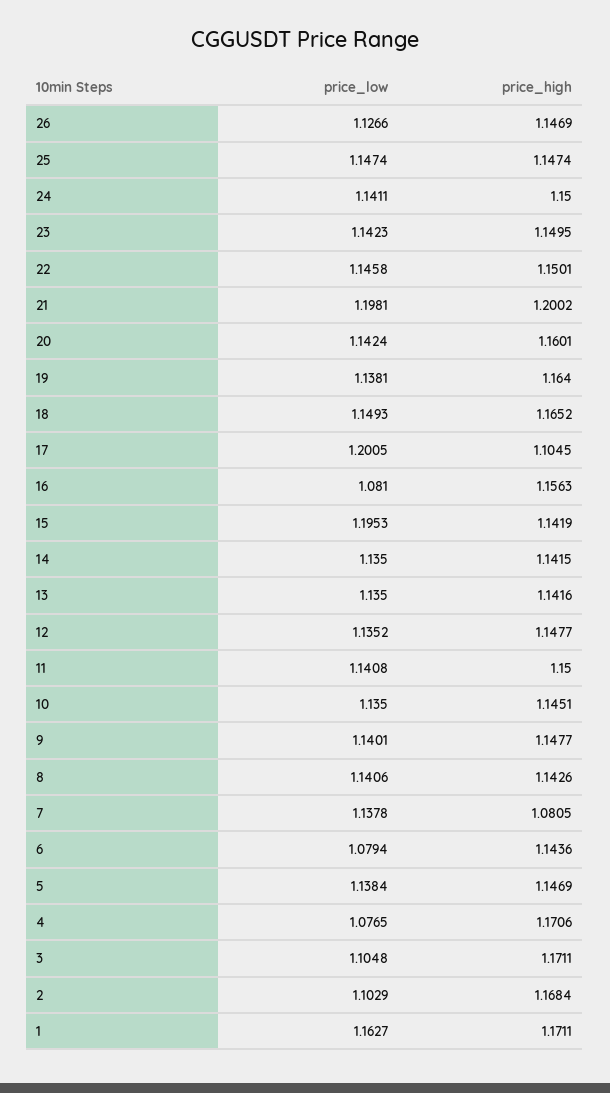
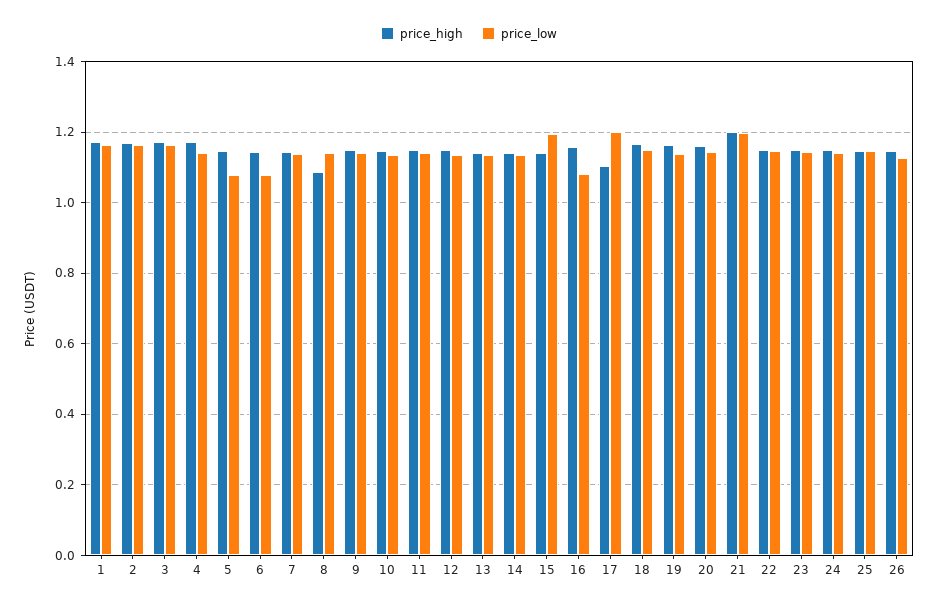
price_high, 8: 1.1426 -> 1.08
price_high, 7: 1.0805 -> 1.14
price_low, 5: 1.1384 -> 1.08
price_low, 4: 1.0765 -> 1.14
price_low, 3: 1.1048 -> 1.16
price_low, 2: 1.1029 -> 1.16

